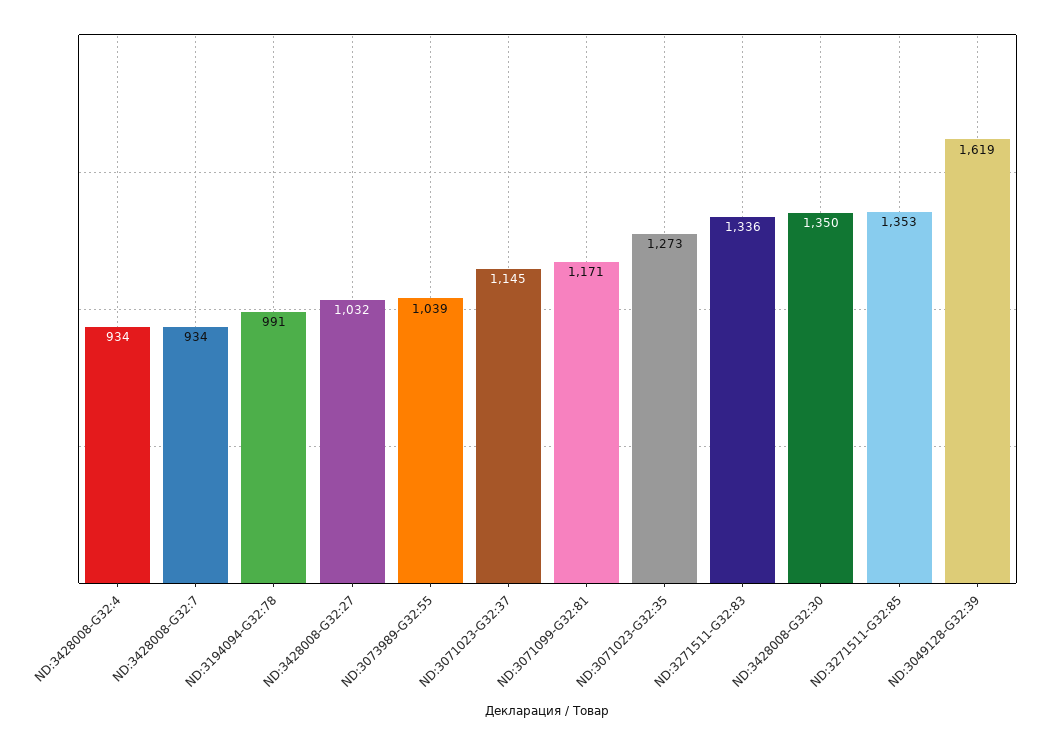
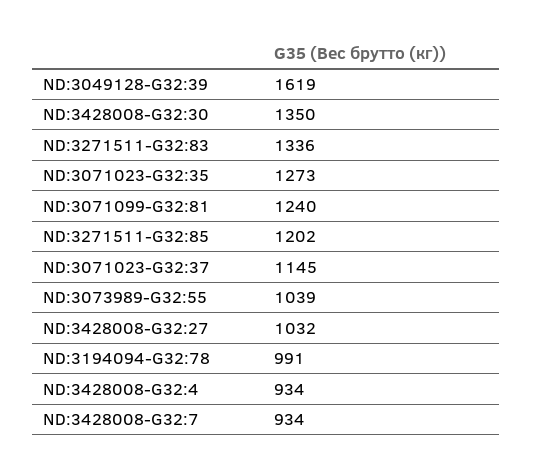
ND:3071099-G32:81: 1171 -> 1240
ND:3271511-G32:85: 1353 -> 1202

